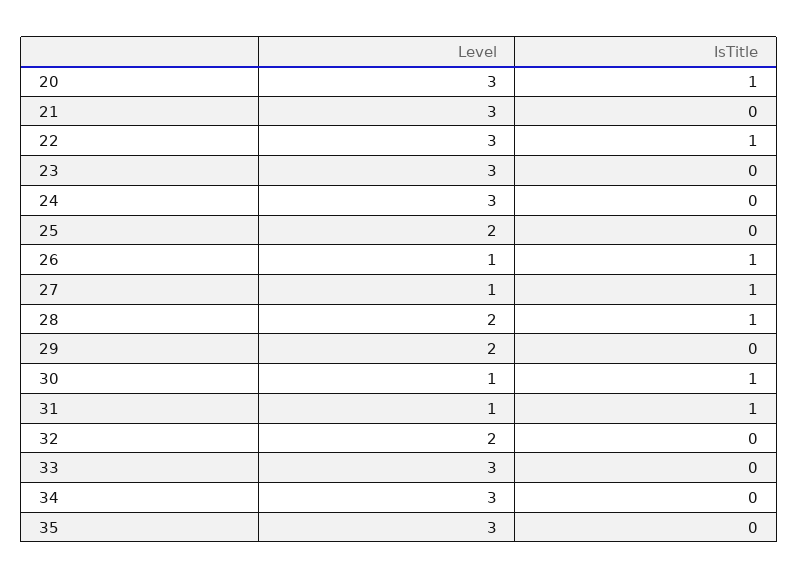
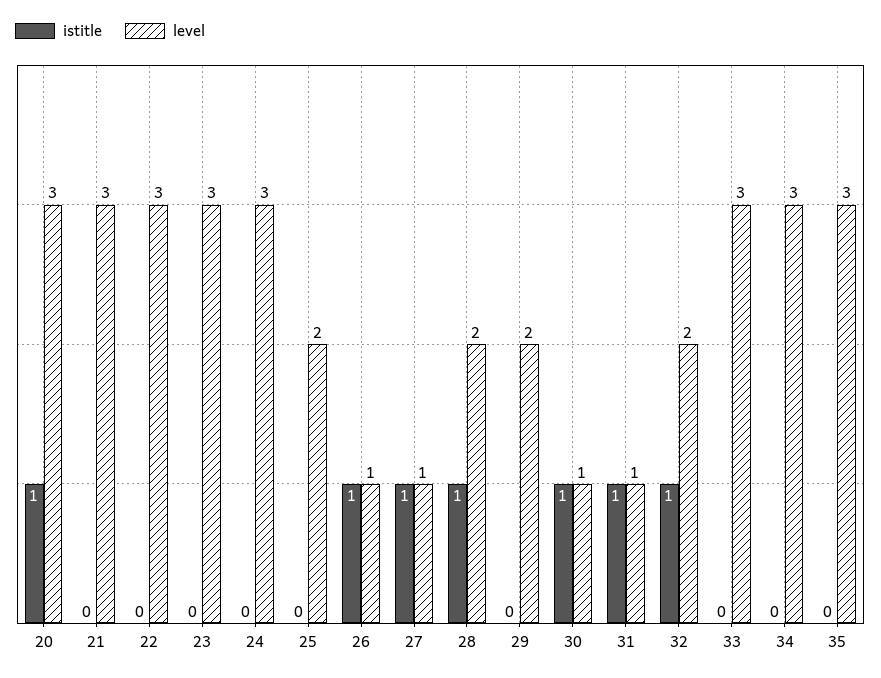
IsTitle, 22: 1 -> 0
IsTitle, 32: 0 -> 1

